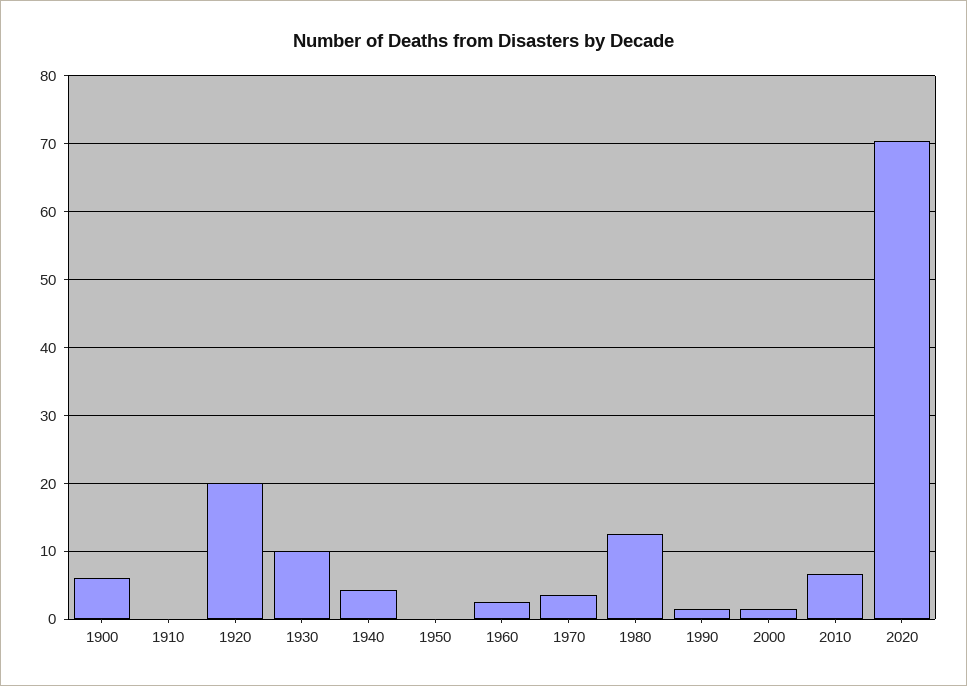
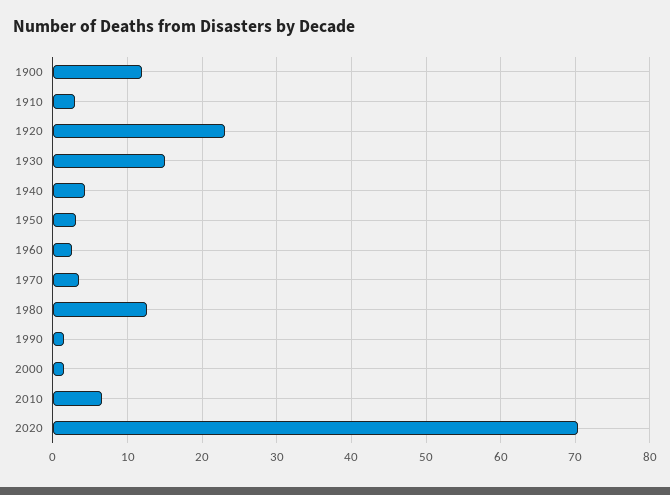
1900: 6 -> 12
1910: 0 -> 3
1920: 20 -> 23
1930: 10 -> 15
1950: 0 -> 3

